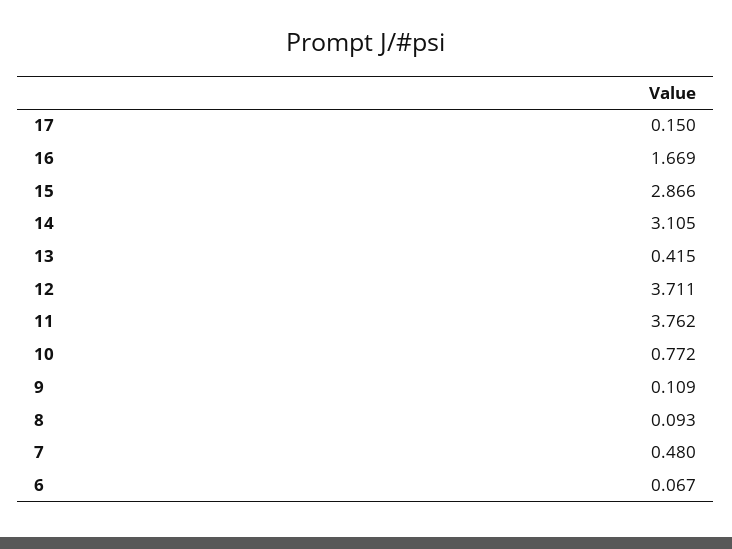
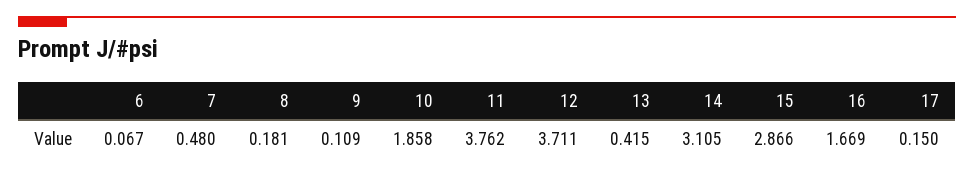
10: 0.772 -> 1.858
8: 0.093 -> 0.181

